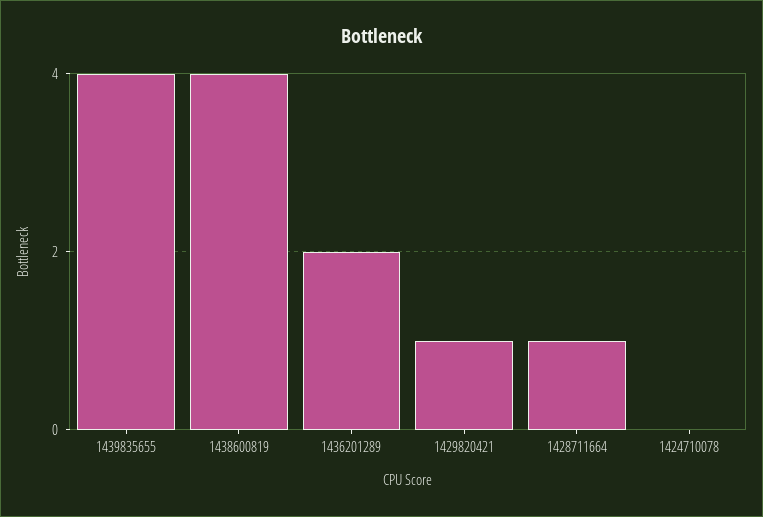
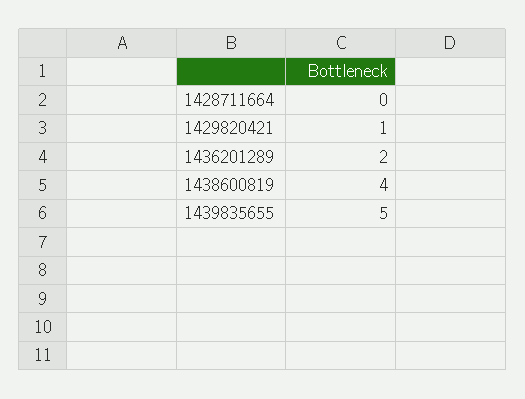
1439835655: 4 -> 5
1428711664: 1 -> 0
1424710078: 0 -> none

